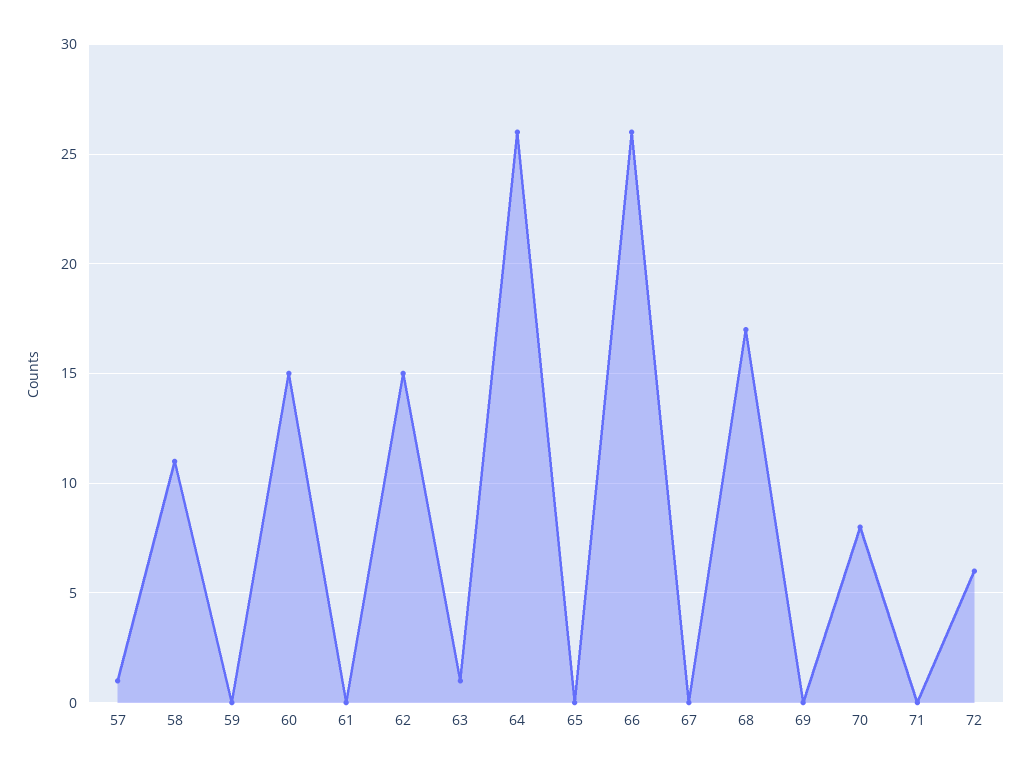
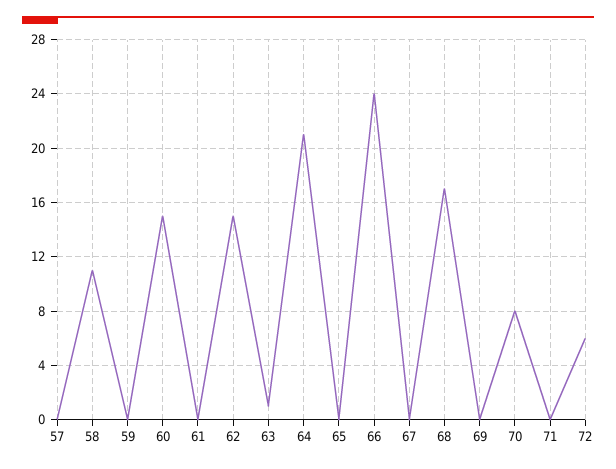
57: 1 -> 0
64: 26 -> 21
66: 26 -> 24

